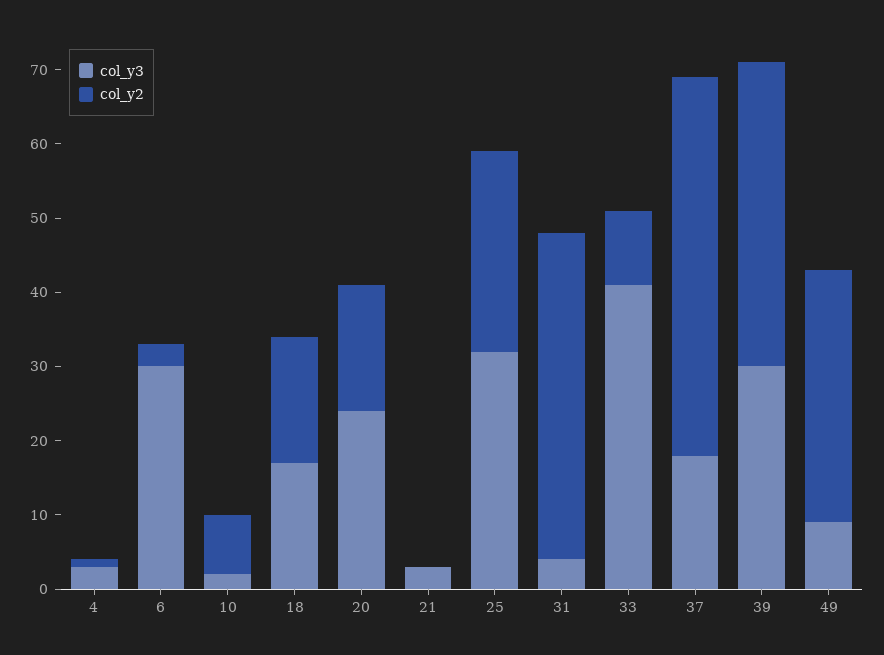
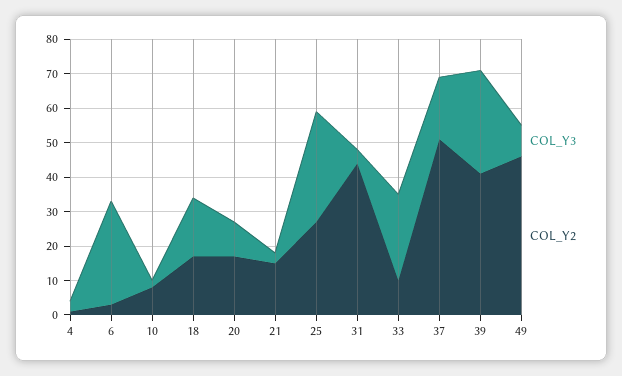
col_y3, 20: 25 -> 10
col_y2, 21: 0 -> 15
col_y3, 33: 40 -> 25
col_y2, 49: 35 -> 45

